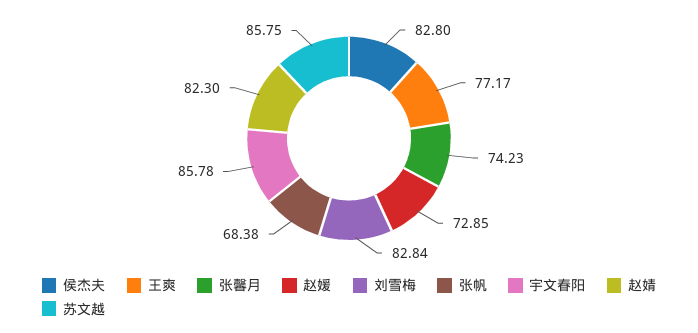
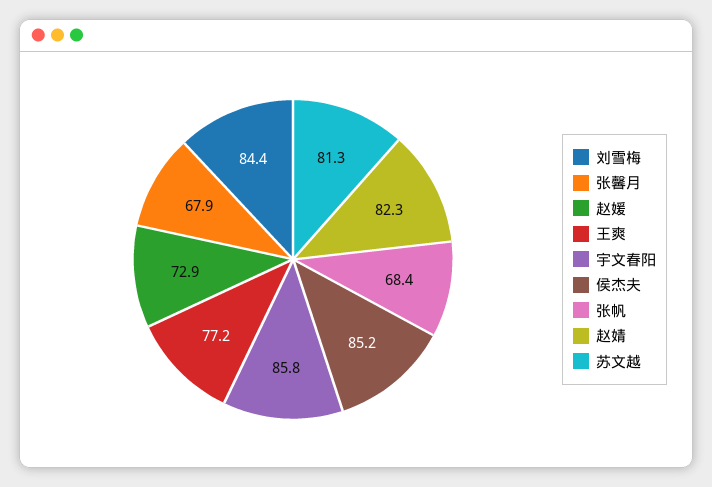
侯杰夫: 82.8 -> 85.2
张馨月: 74.23 -> 67.9
刘雪梅: 82.84 -> 84.4
苏文越: 85.75 -> 81.3

